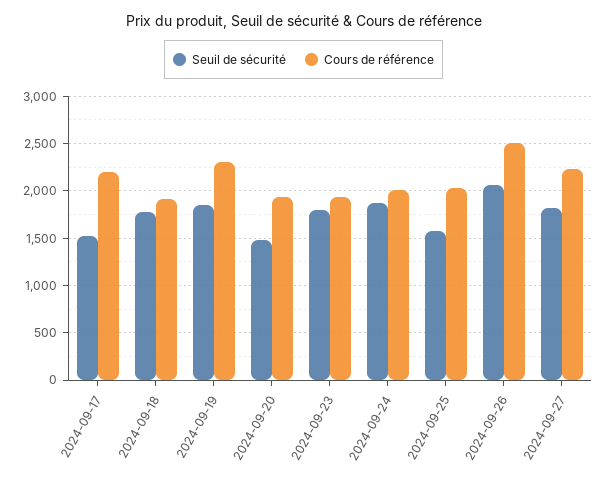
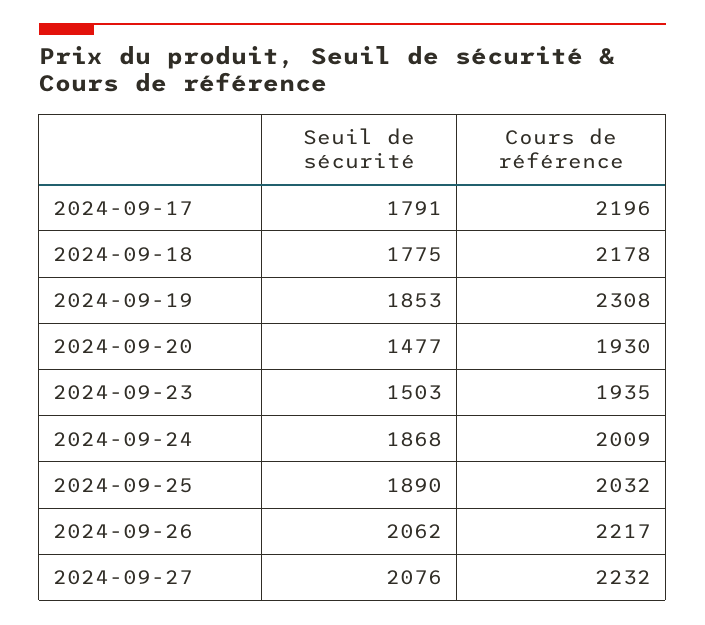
Seuil de sécurité, 2024-09-17: 1500 -> 1791
Cours de référence, 2024-09-18: 1900 -> 2178
Seuil de sécurité, 2024-09-23: 1800 -> 1503
Seuil de sécurité, 2024-09-25: 1600 -> 1890
Cours de référence, 2024-09-26: 2500 -> 2217
Seuil de sécurité, 2024-09-27: 1800 -> 2076

